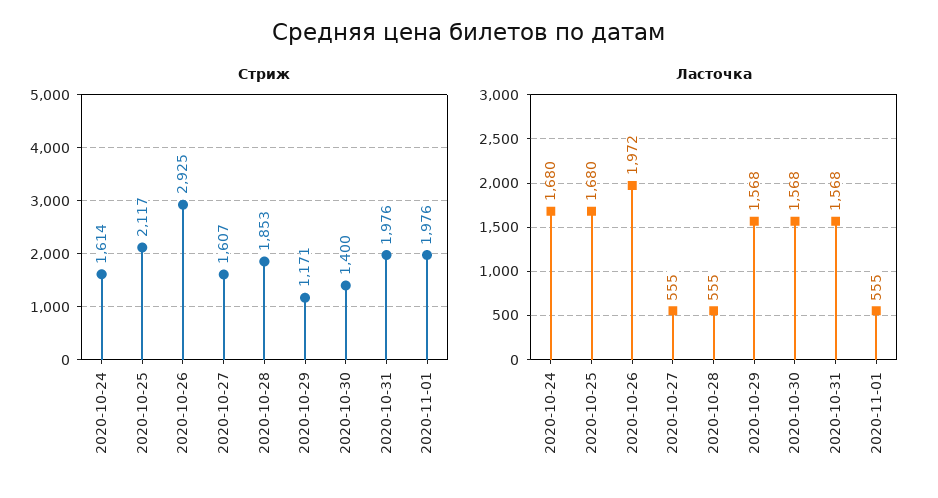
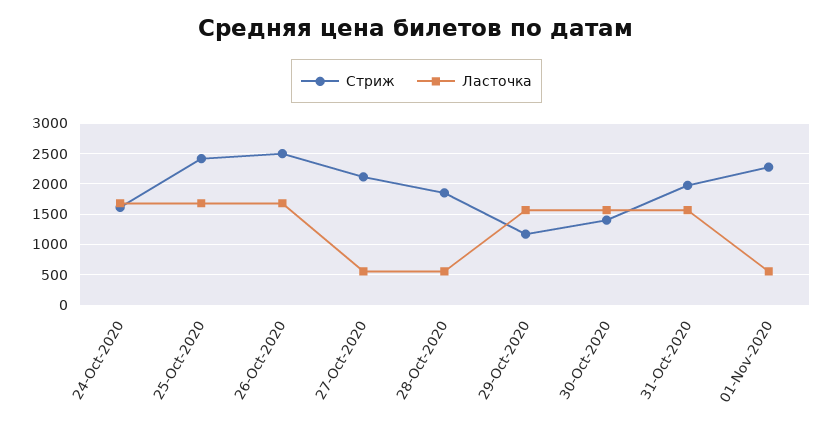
Стриж, 2020-10-25: 2117 -> 2400
Стриж, 2020-10-26: 2925 -> 2500
Стриж, 2020-10-27: 1607 -> 2100
Стриж, 2020-11-01: 1976 -> 2300
Ласточка, 2020-10-26: 1972 -> 1700

